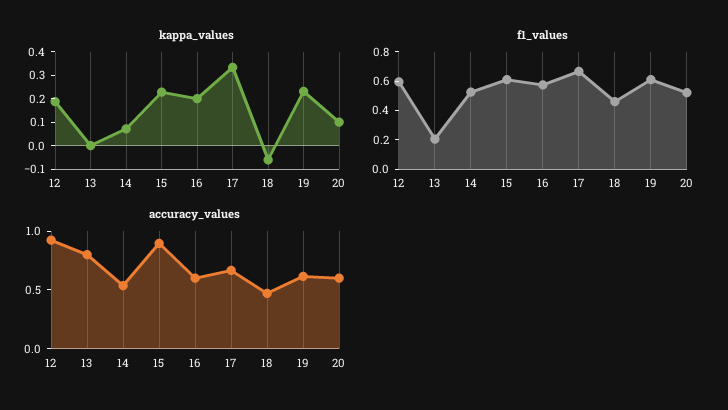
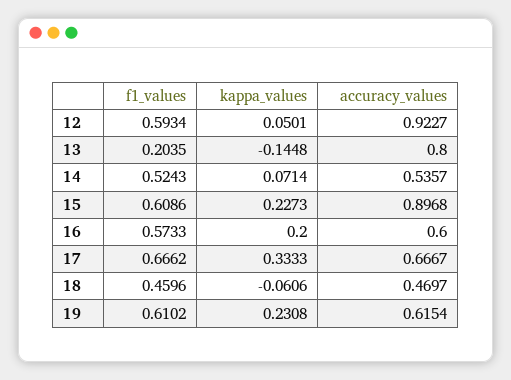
kappa_values, 12: 0.2 -> 0.0501
kappa_values, 13: 0 -> -0.1448
kappa_values, 20: 0.1 -> none
f1_values, 20: 0.5 -> none
accuracy_values, 20: 0.6 -> none

